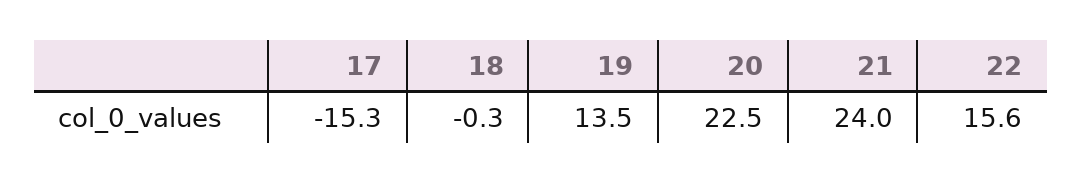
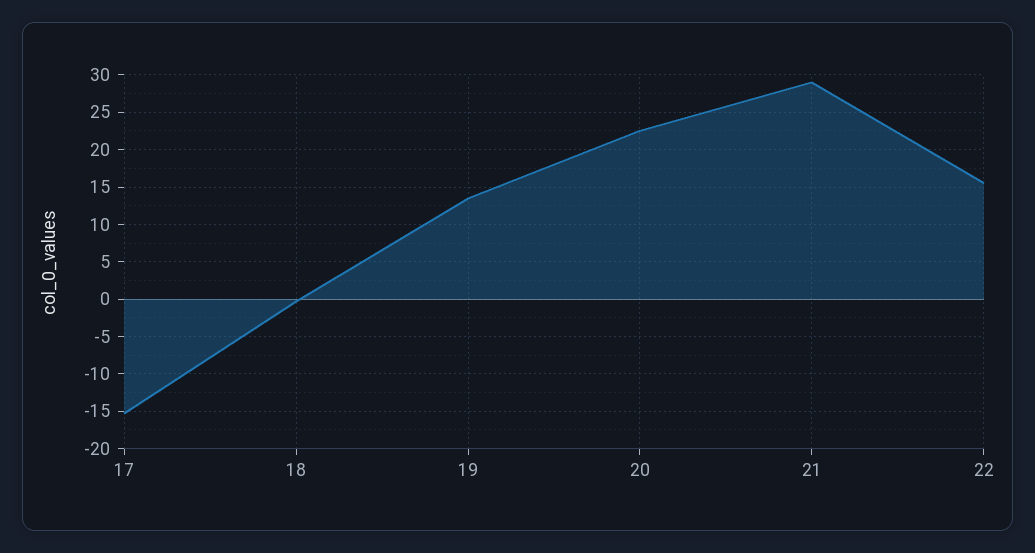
21: 24 -> 29

